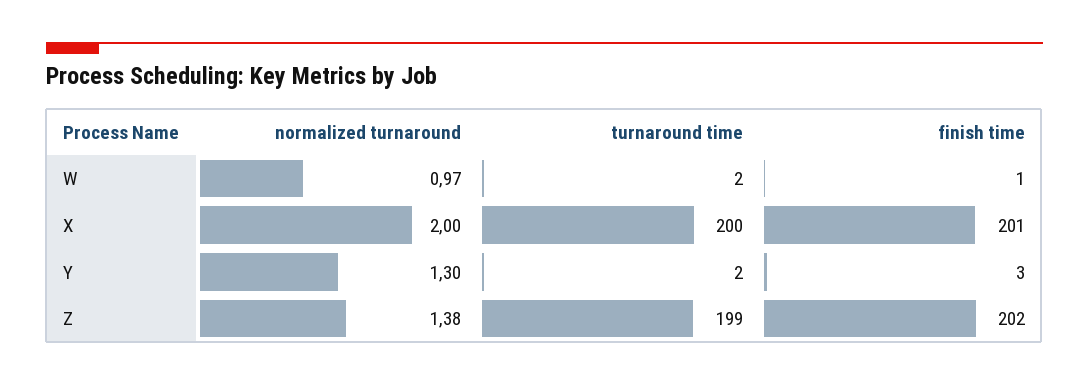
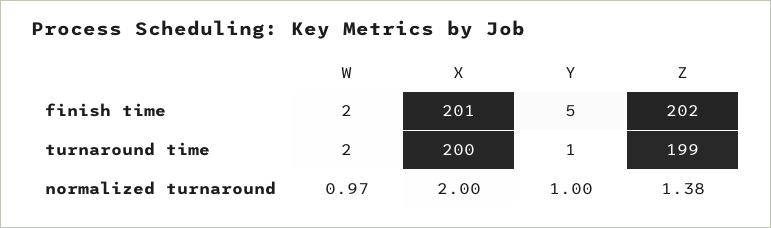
finish time, W: 1 -> 2
normalized turnaround, Y: 1.3 -> 1
turnaround time, Y: 2 -> 1
finish time, Y: 3 -> 5

